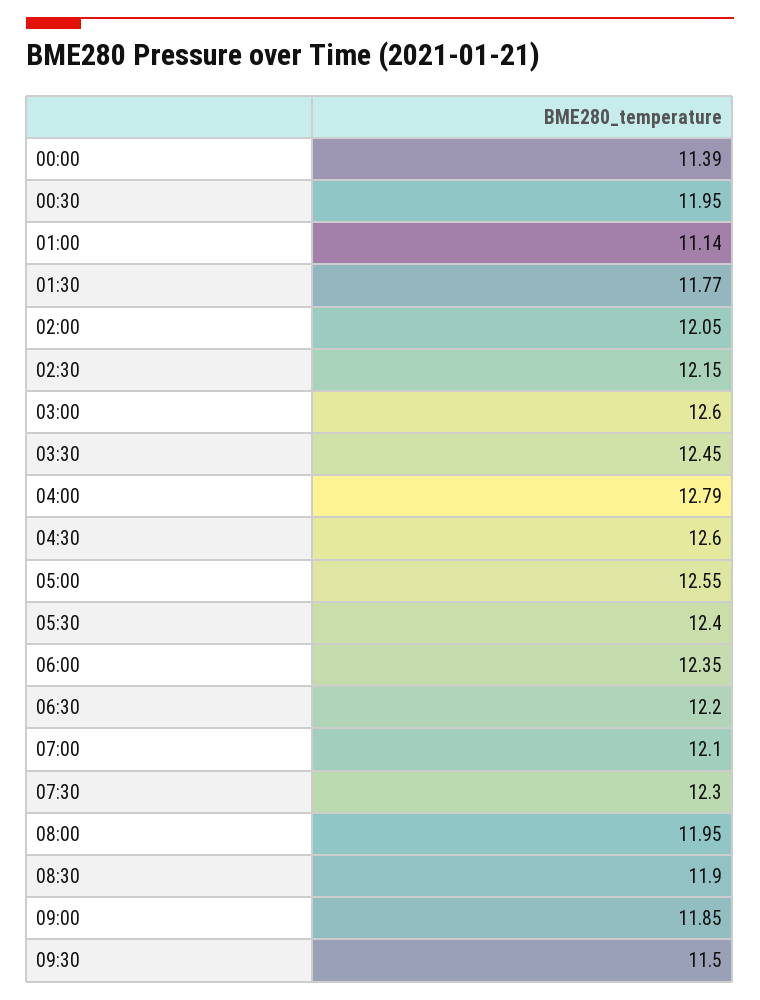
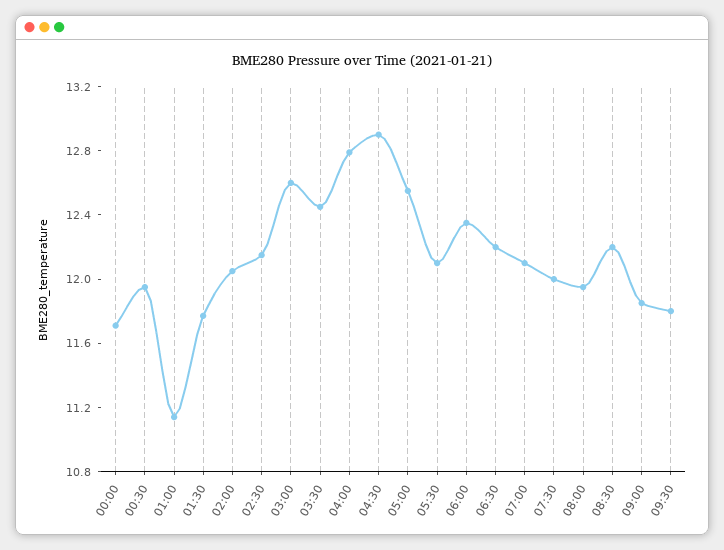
00:00: 11.39 -> 11.7
04:30: 12.6 -> 12.9
05:30: 12.4 -> 12.1
07:30: 12.3 -> 12
08:30: 11.9 -> 12.2
09:30: 11.5 -> 11.8

